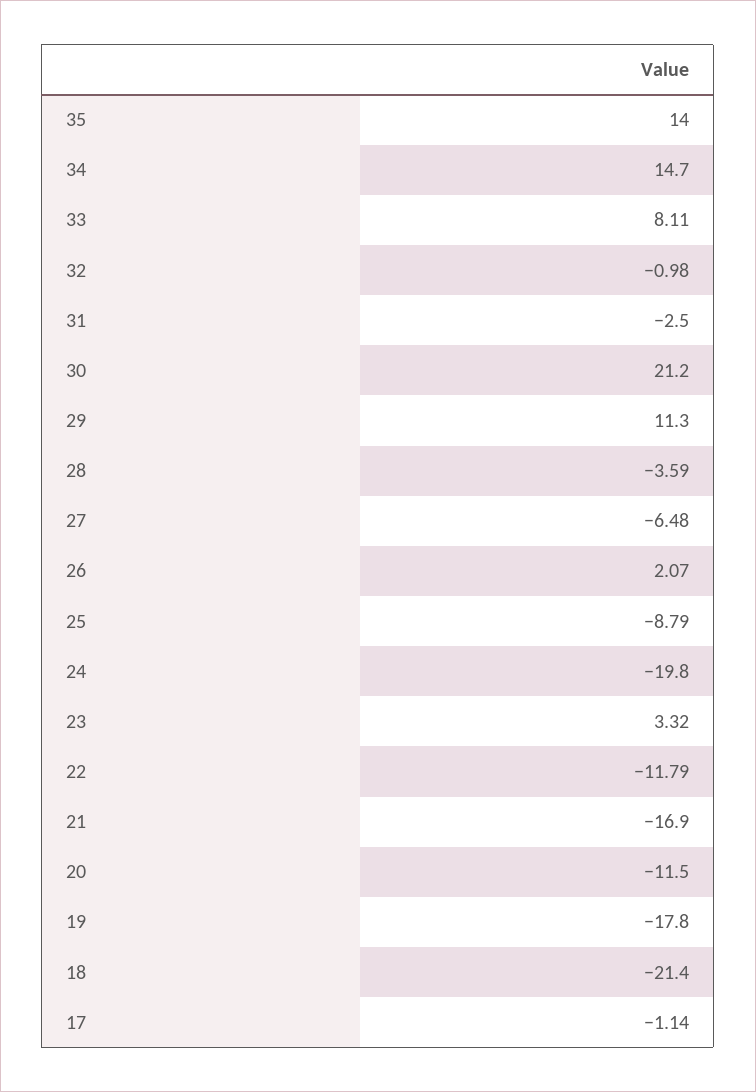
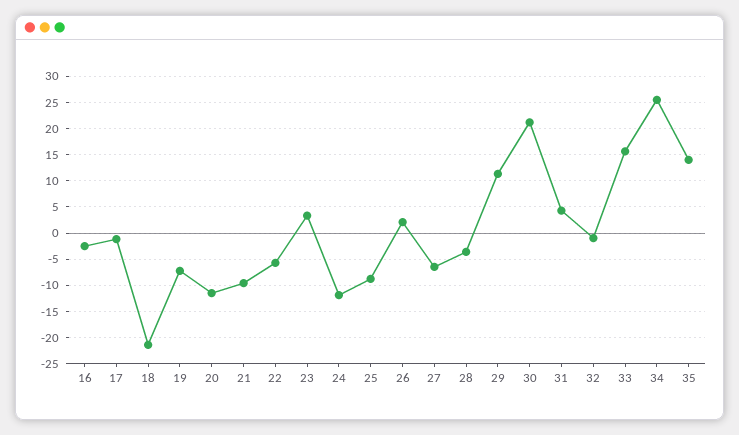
34: 14.7 -> 25
33: 8.11 -> 15
31: -2.5 -> 5
24: -19.8 -> -12.5
22: -11.79 -> -5
21: -16.9 -> -10
19: -17.8 -> -7.5
16: none -> -2.5

